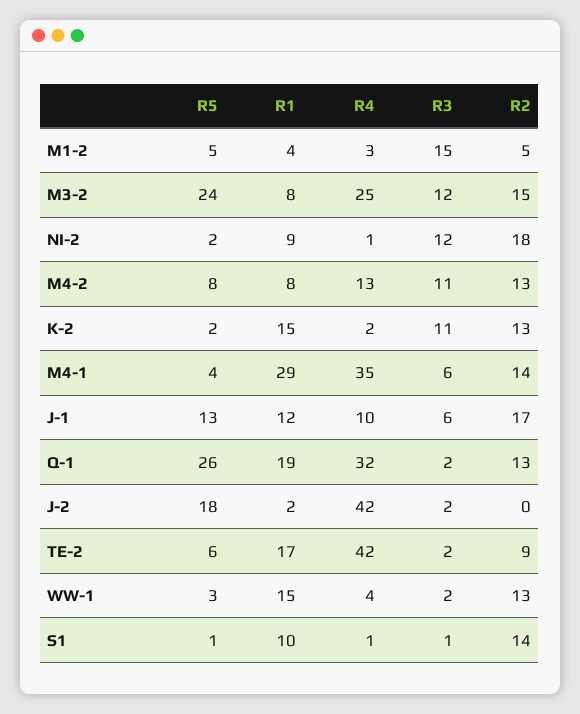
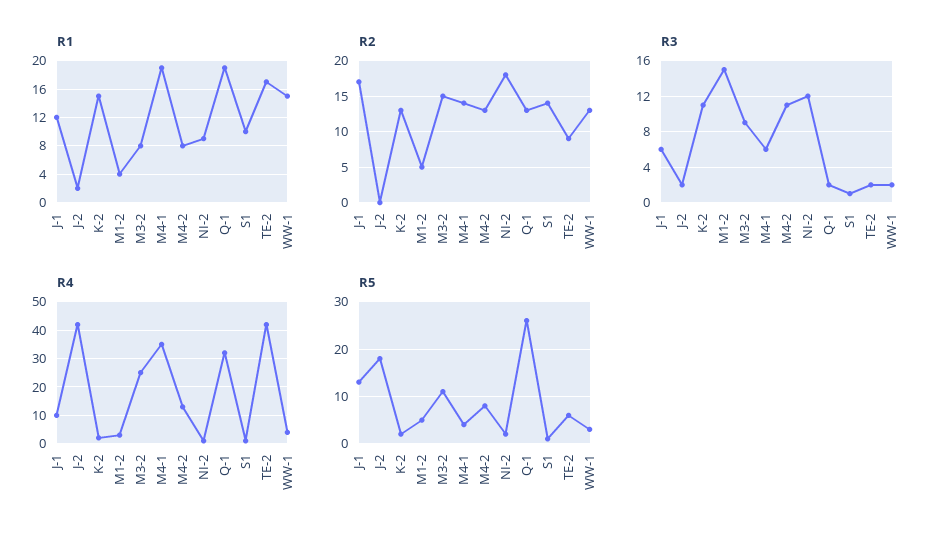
R5, M3-2: 24 -> 10
R3, M3-2: 12 -> 9
R1, M4-1: 29 -> 19

